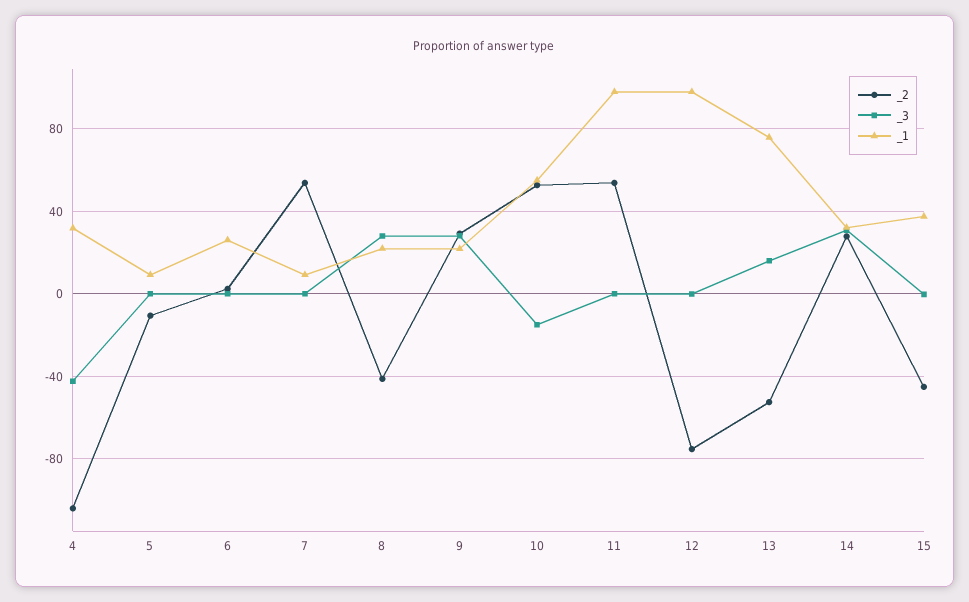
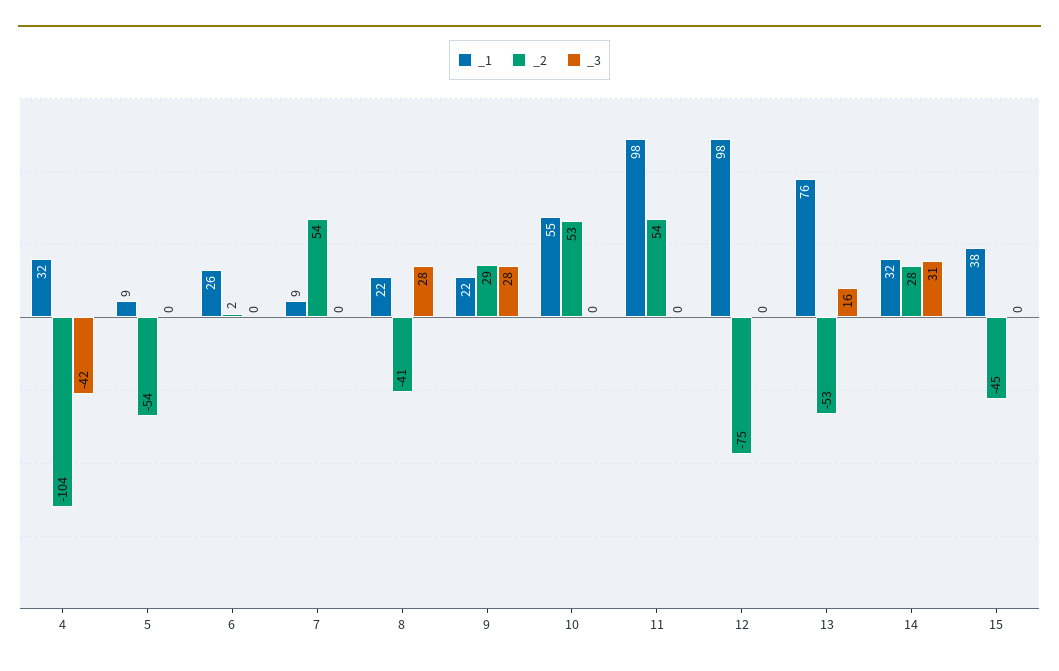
_2, 5: -10 -> -54
_3, 10: -15 -> 0

